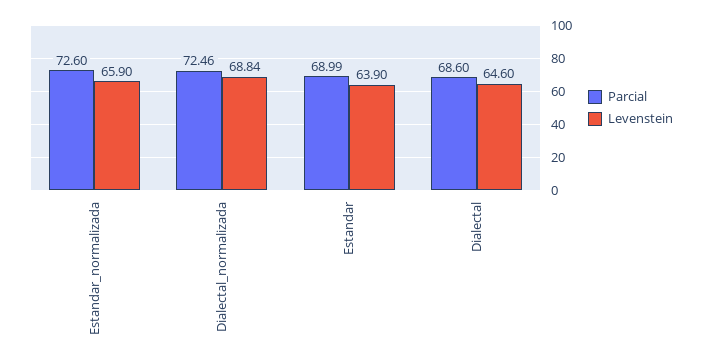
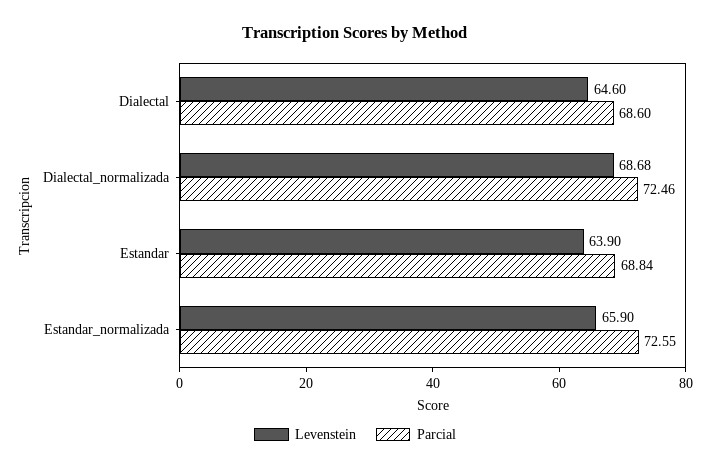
Parcial, Estandar_normalizada: 72.6 -> 72.55
Levenstein, Dialectal_normalizada: 68.84 -> 68.68
Parcial, Estandar: 68.99 -> 68.84

